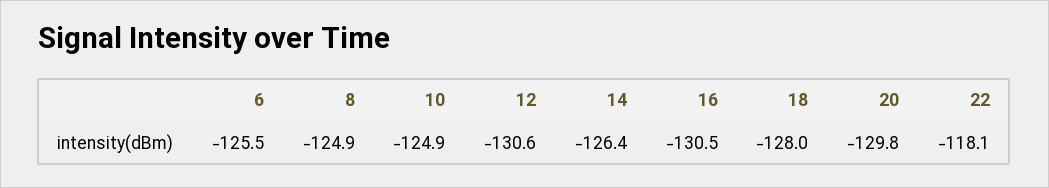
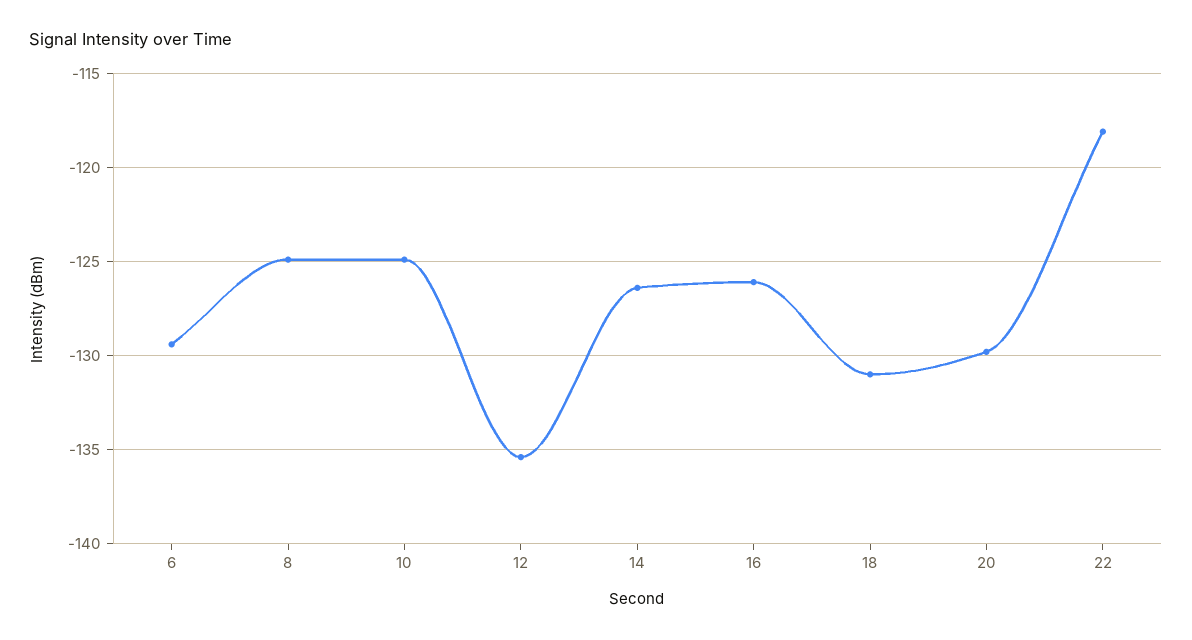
6: -125.5 -> -129.5
12: -130.6 -> -135.5
16: -130.5 -> -126
18: -128 -> -131

